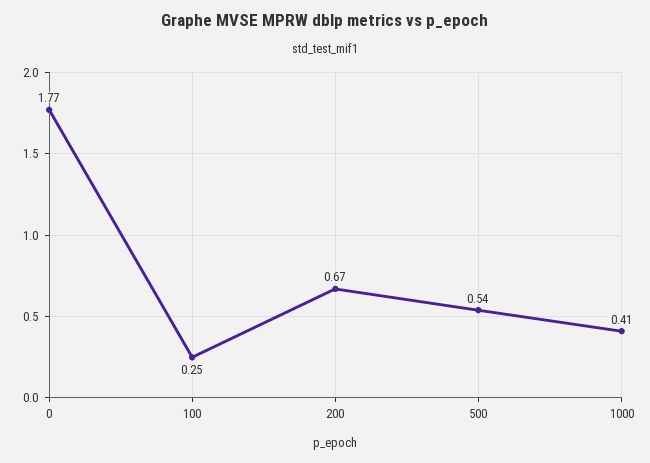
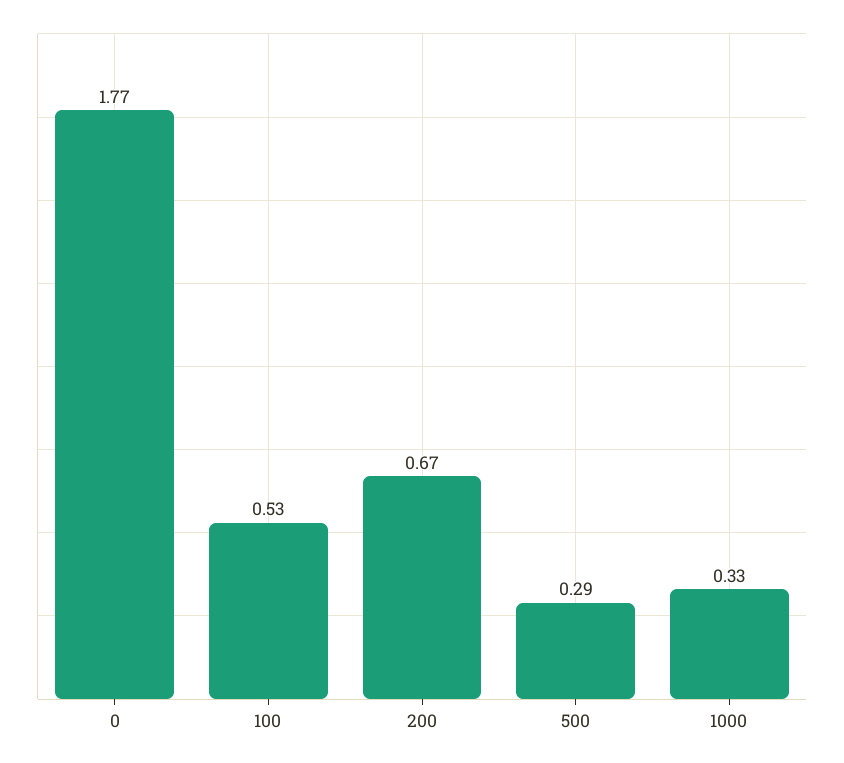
100: 0.25 -> 0.53
500: 0.54 -> 0.29
1000: 0.41 -> 0.33

